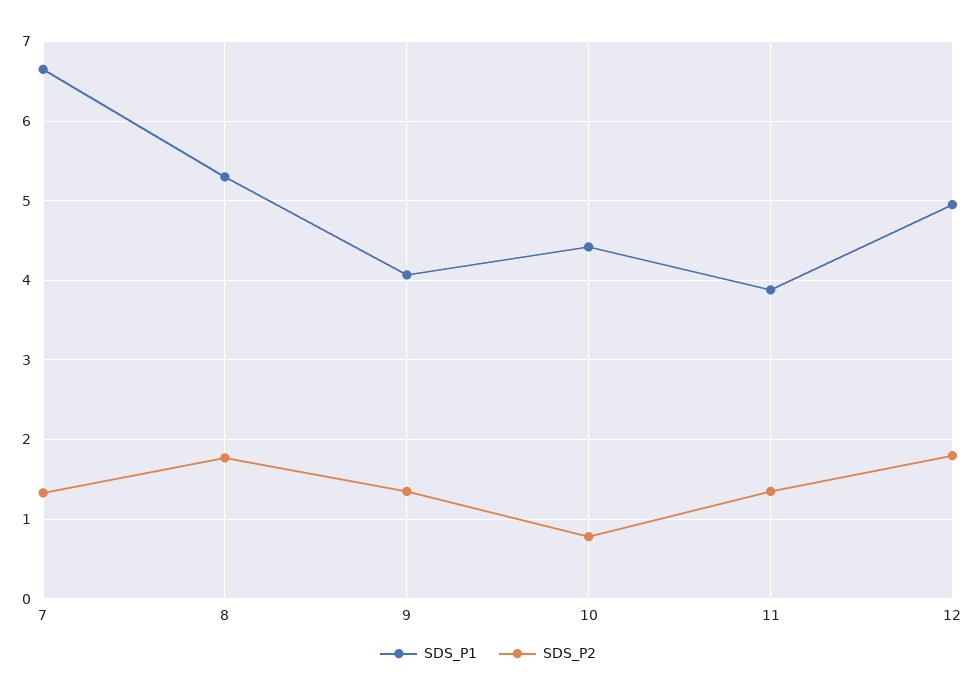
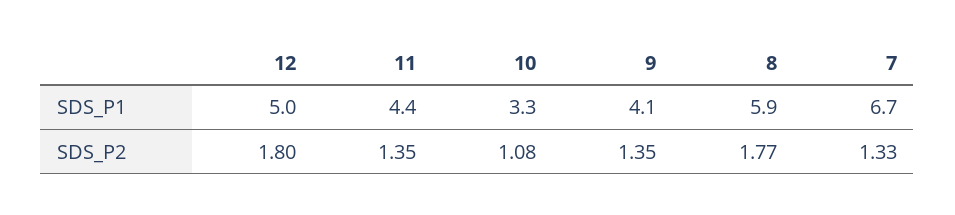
SDS_P1, 8: 5.3 -> 5.9
SDS_P1, 10: 4.4 -> 3.3
SDS_P2, 10: 0.8 -> 1.08
SDS_P1, 11: 3.9 -> 4.4

